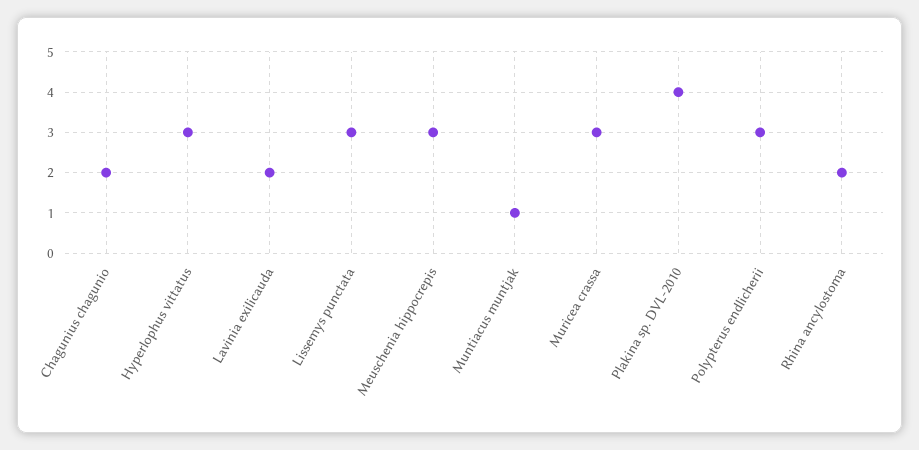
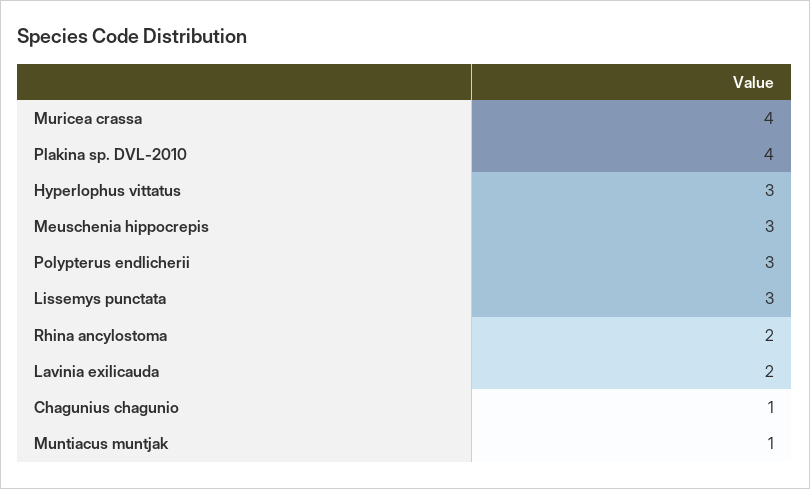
Chagunius chagunio: 2 -> 1
Muricea crassa: 3 -> 4

